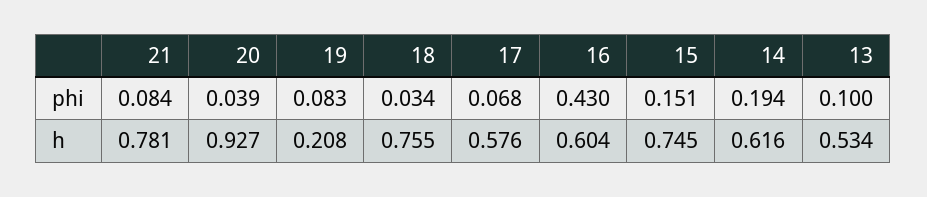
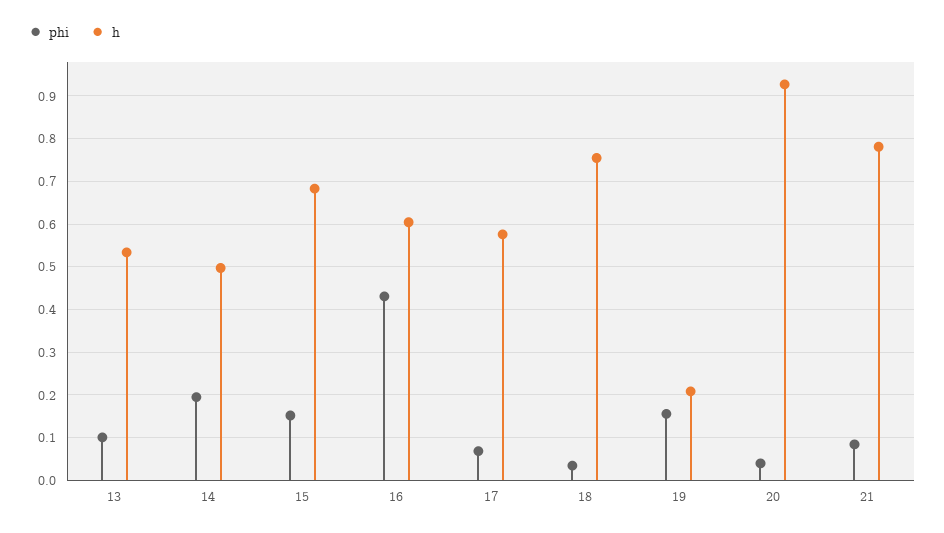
phi, 19: 0.083 -> 0.16
h, 15: 0.745 -> 0.68
h, 14: 0.616 -> 0.5

